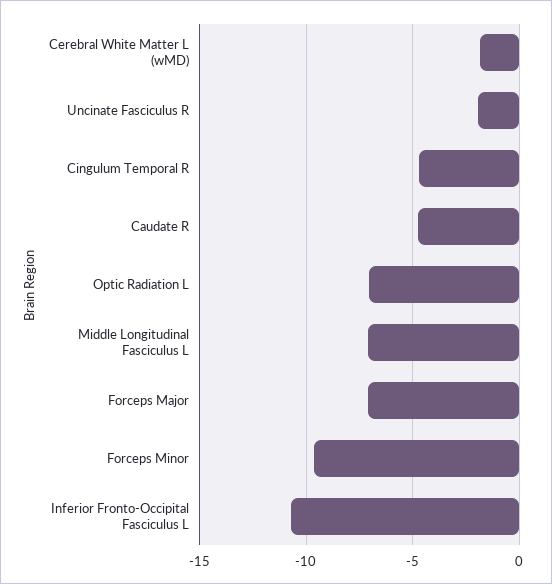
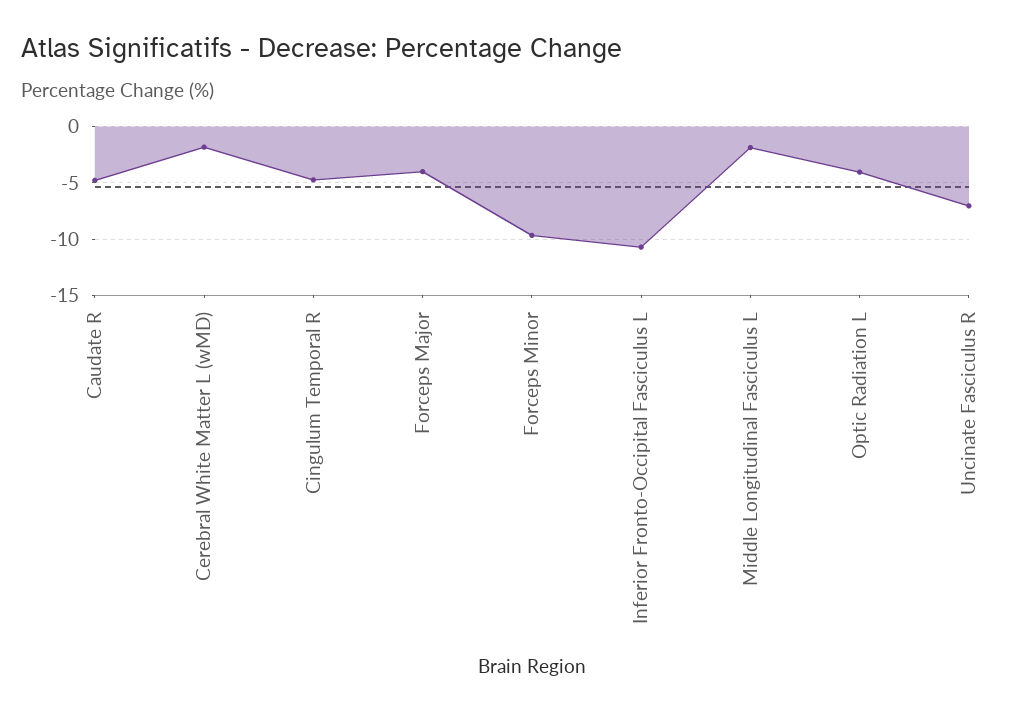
Uncinate Fasciculus R: -2 -> -7
Optic Radiation L: -7 -> -4
Middle Longitudinal Fasciculus L: -7 -> -2
Forceps Major: -7 -> -4

